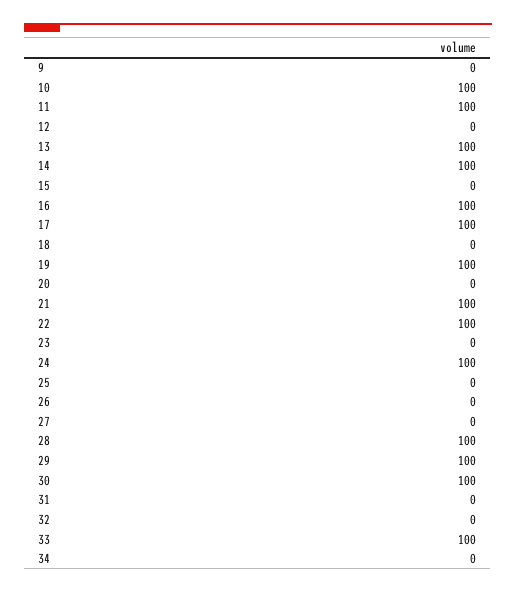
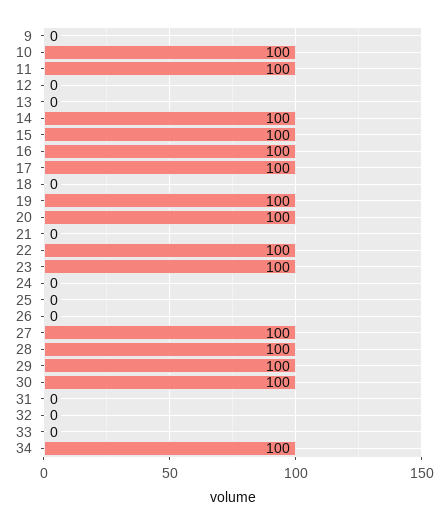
13: 100 -> 0
15: 0 -> 100
20: 0 -> 100
21: 100 -> 0
23: 0 -> 100
24: 100 -> 0
27: 0 -> 100
33: 100 -> 0
34: 0 -> 100

